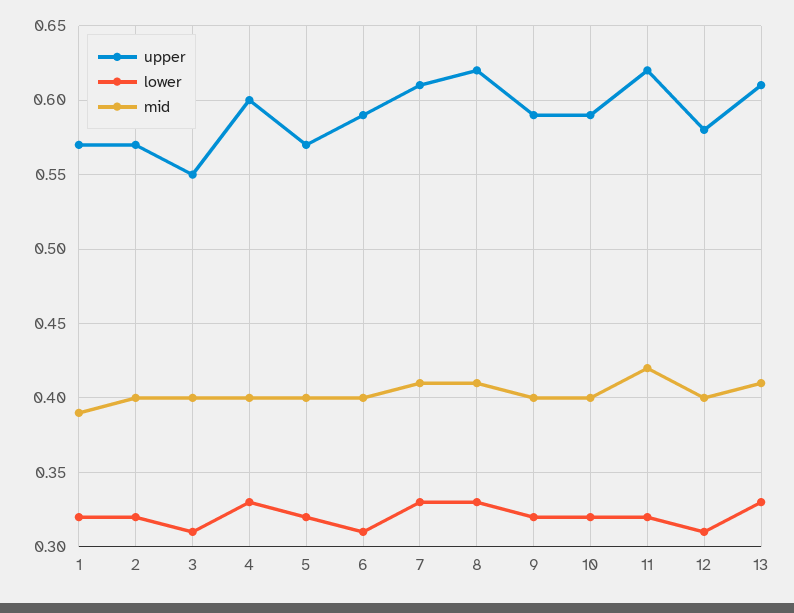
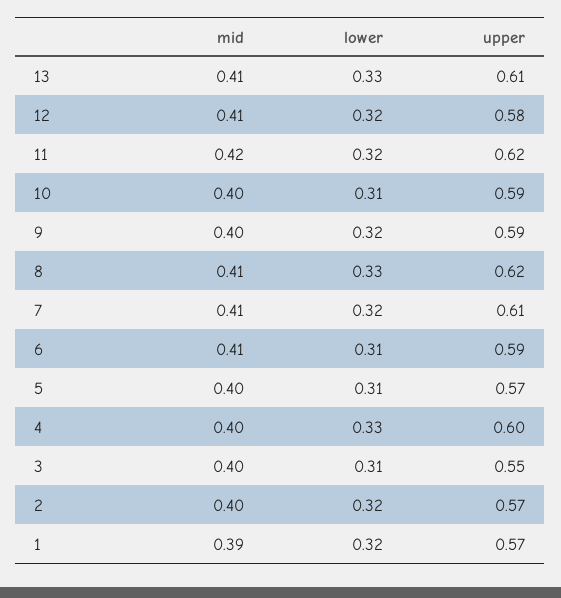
lower, 5: 0.32 -> 0.31
mid, 6: 0.4 -> 0.41
lower, 7: 0.33 -> 0.32
lower, 10: 0.32 -> 0.31
lower, 12: 0.31 -> 0.32
mid, 12: 0.4 -> 0.41

